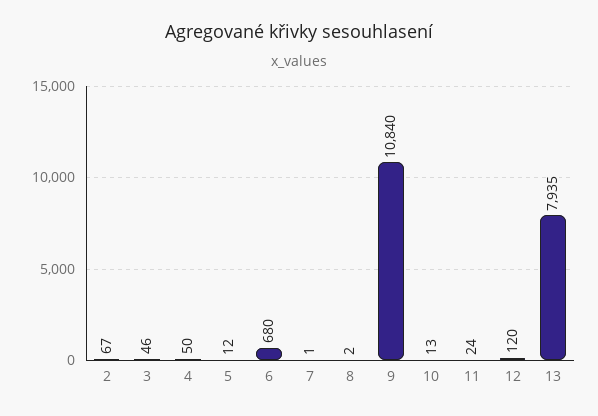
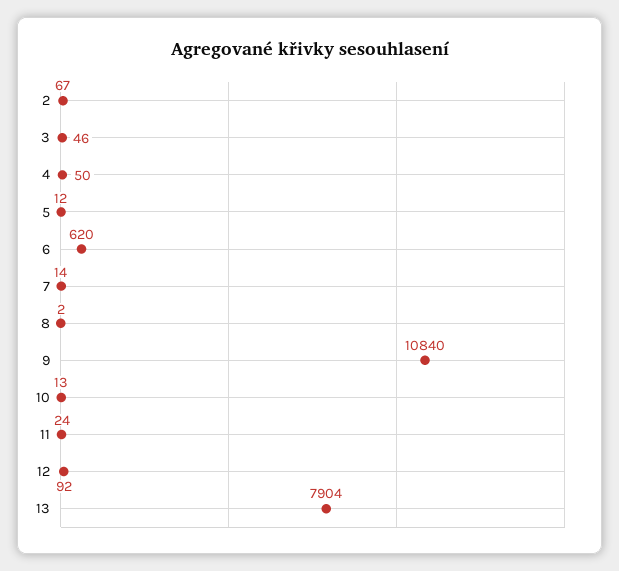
6: 680 -> 620
7: 1 -> 14
12: 120 -> 92
13: 7935 -> 7904

